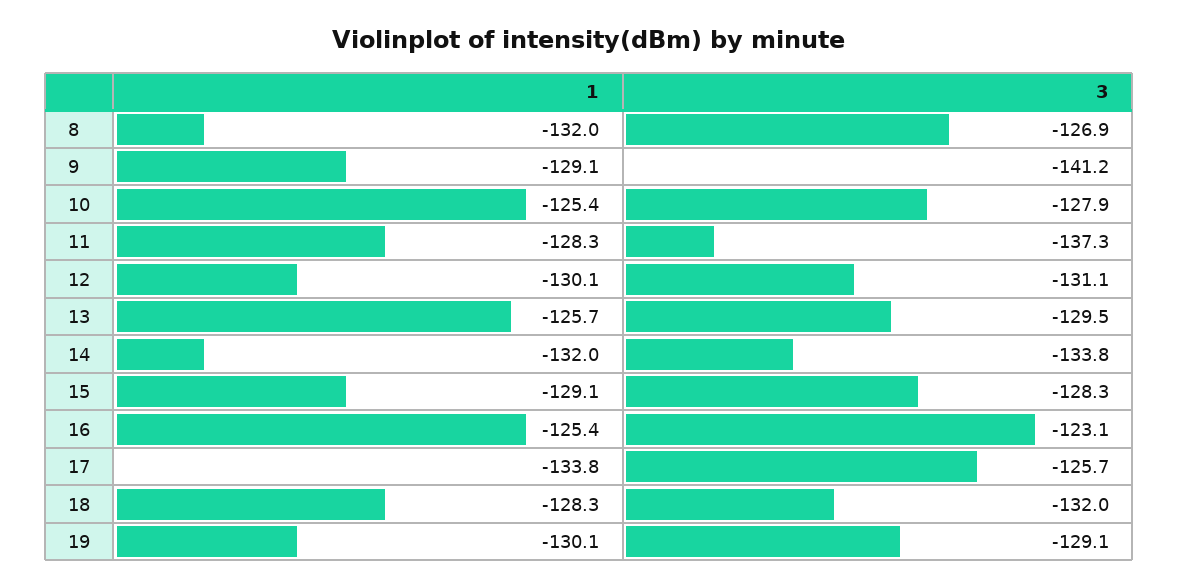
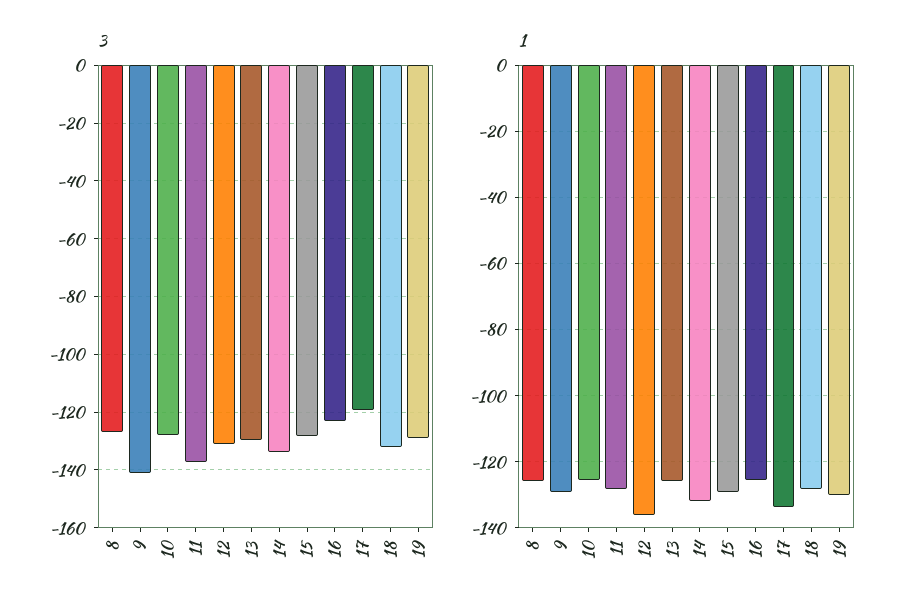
1, 8: -132 -> -126
1, 12: -130.1 -> -136
3, 17: -125.7 -> -120

